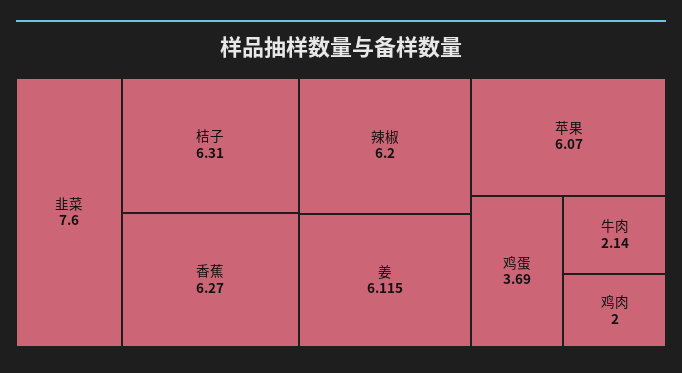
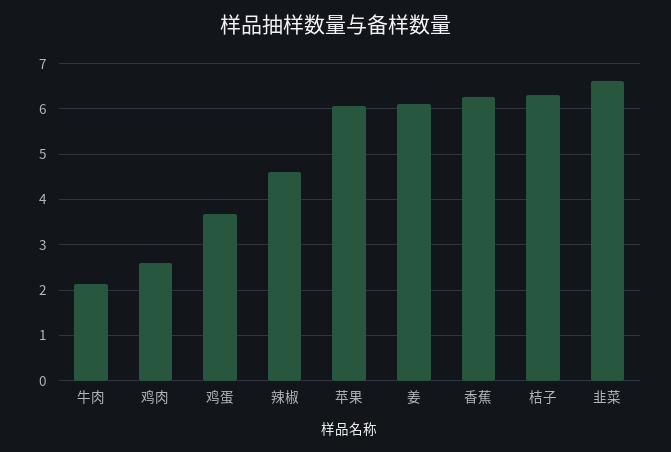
韭菜: 7.6 -> 6.6
辣椒: 6.2 -> 4.6
鸡肉: 2 -> 2.6

